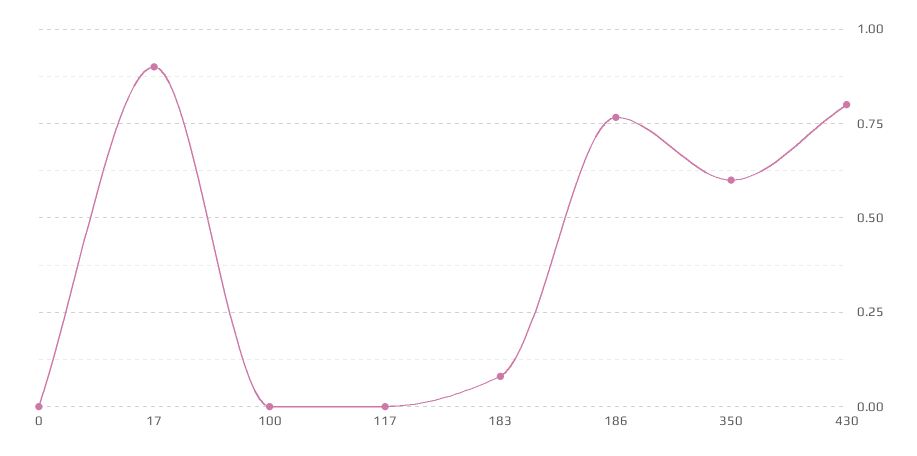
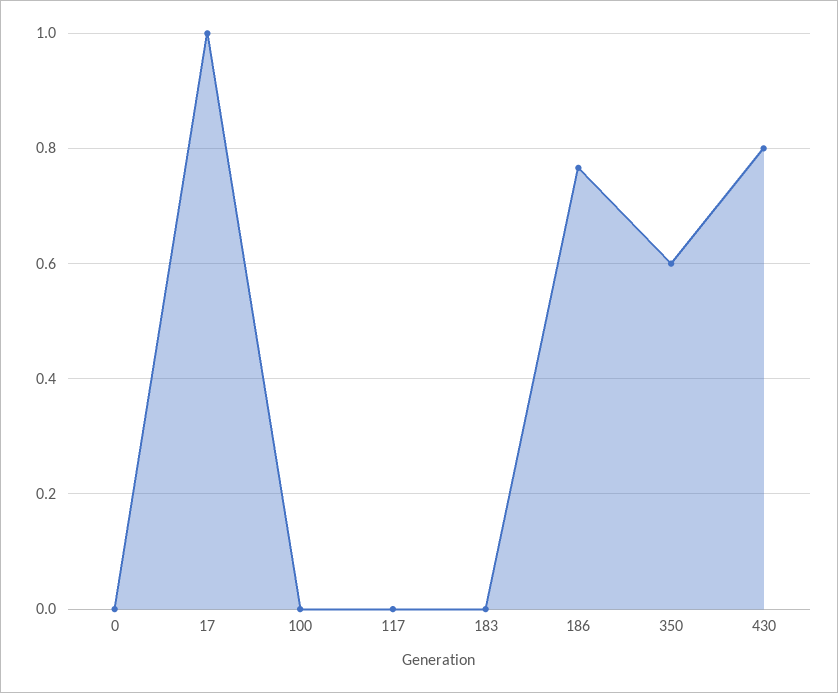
17: 0.9 -> 1
183: 0.075 -> 0

